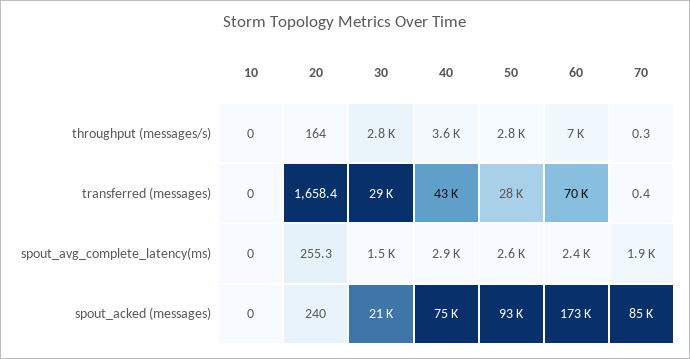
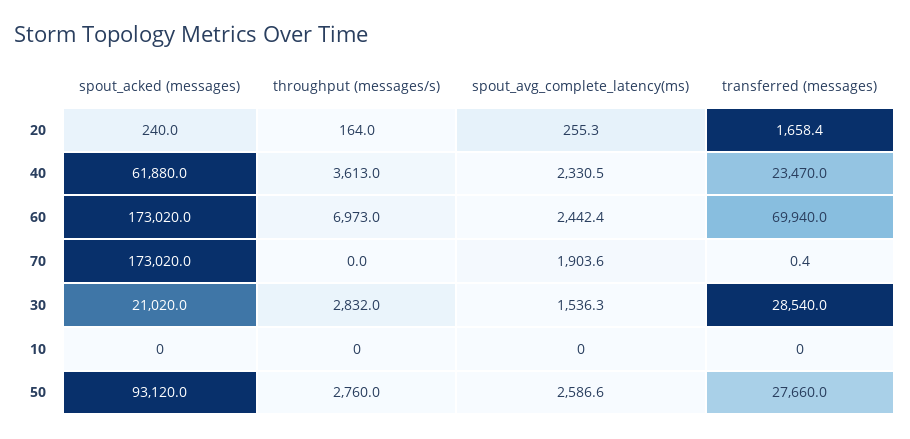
70, throughput (messages/s): 0.3 -> 0
40, transferred (messages): 43000 -> 23470
40, spout_avg_complete_latency(ms): 2900 -> 2330.5
40, spout_acked (messages): 75000 -> 61880
70, spout_acked (messages): 85000 -> 173020

